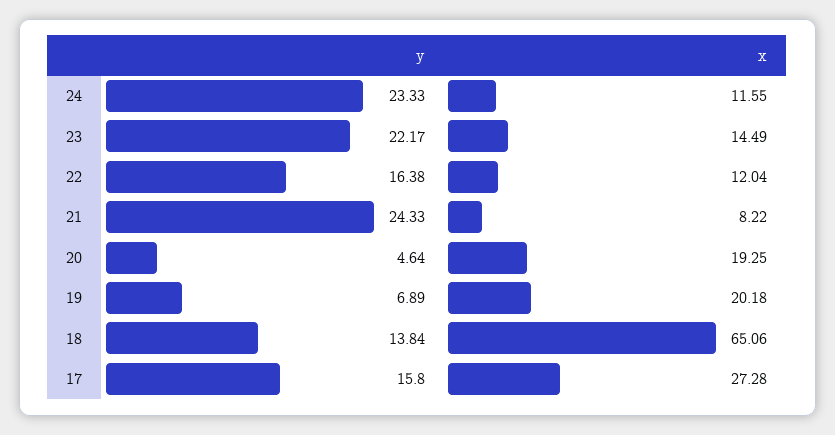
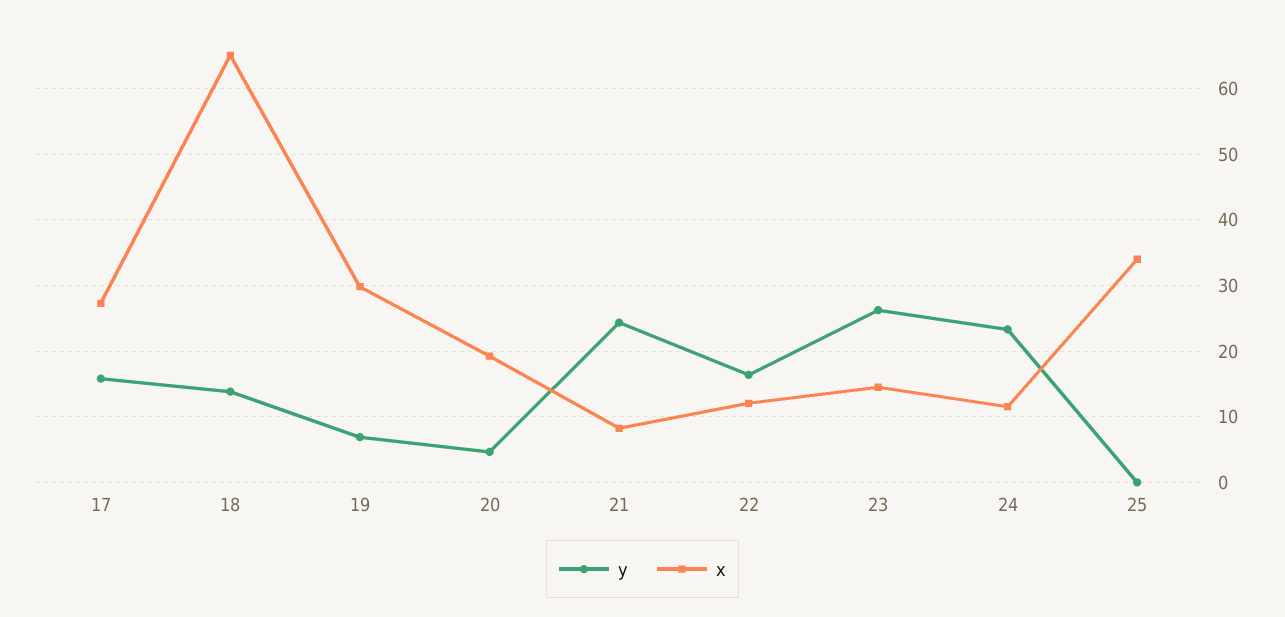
y, 23: 22.17 -> 26
x, 19: 20.18 -> 30
y, 25: none -> 0
x, 25: none -> 34

